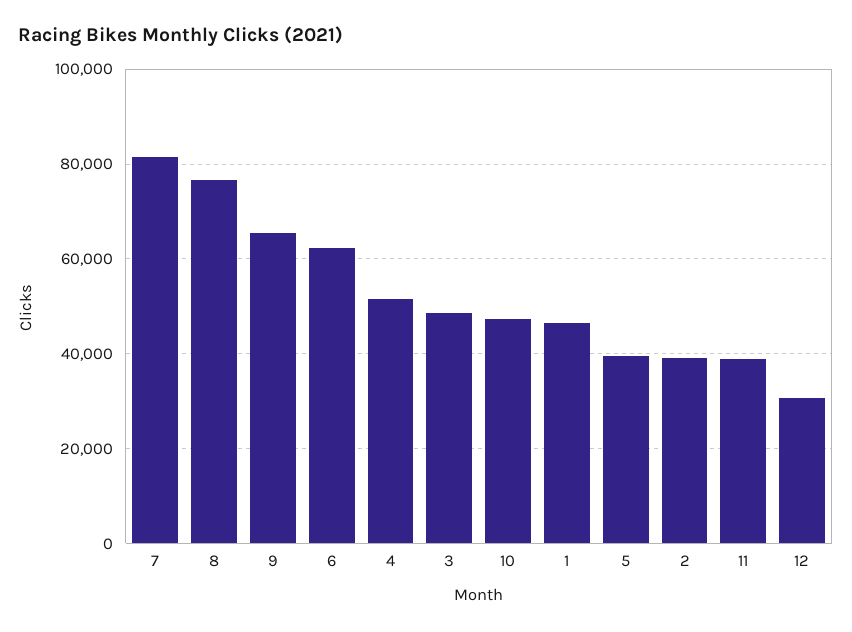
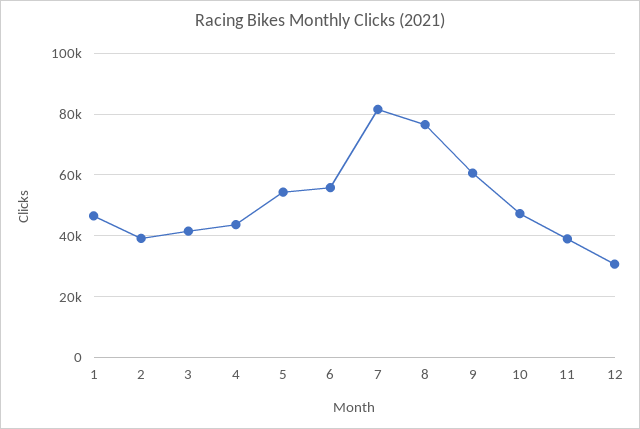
9: 66000 -> 60000
6: 62000 -> 56000
4: 52000 -> 44000
3: 48000 -> 42000
5: 40000 -> 54000

